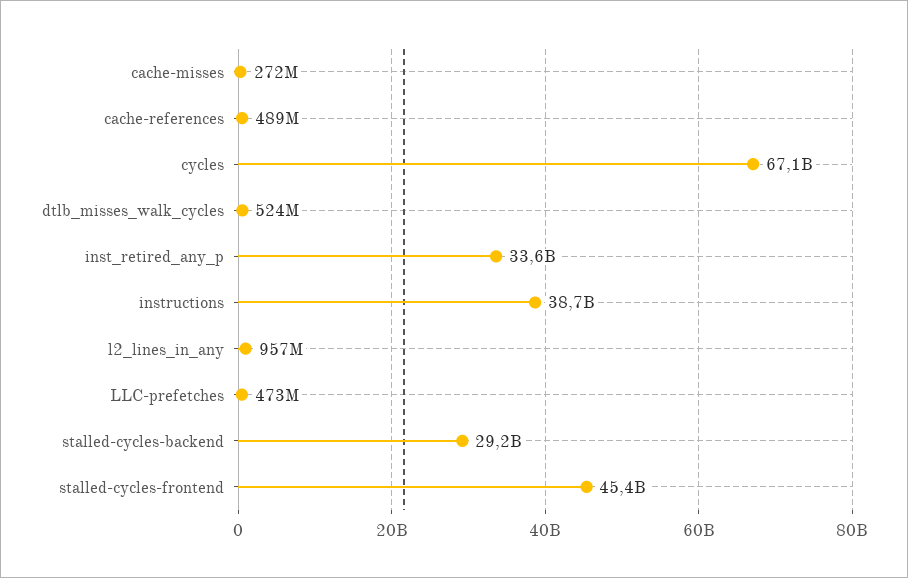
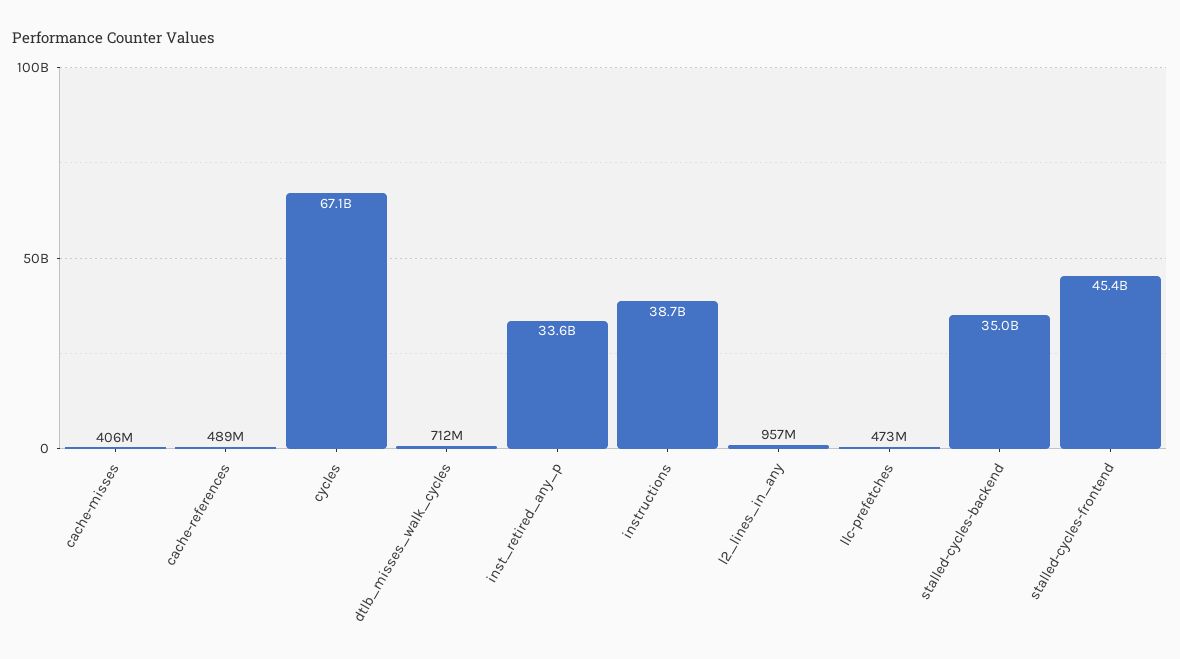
cache-misses: 272000000 -> 406000000
dtlb_misses_walk_cycles: 524000000 -> 712000000
stalled-cycles-backend: 29200000000 -> 35000000000

